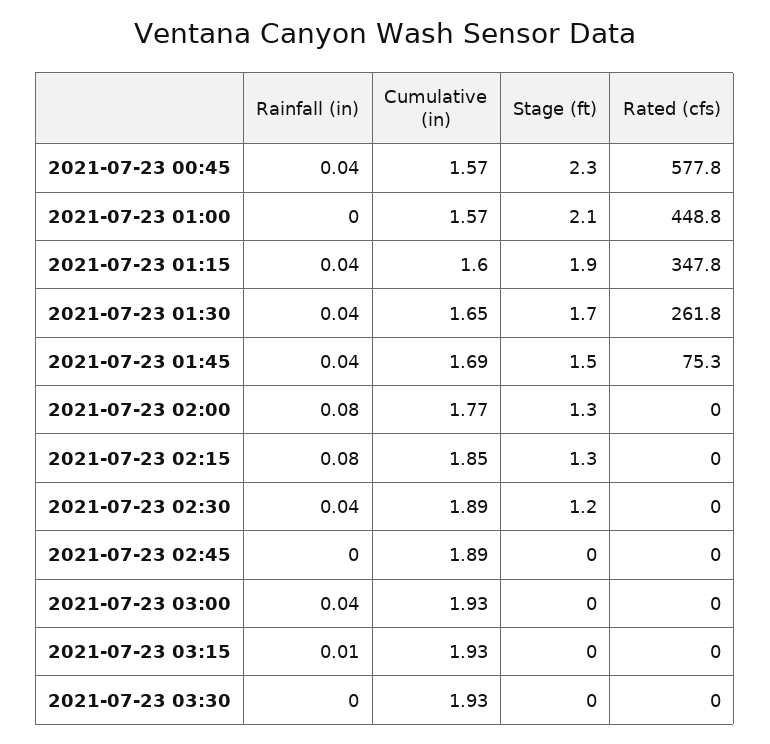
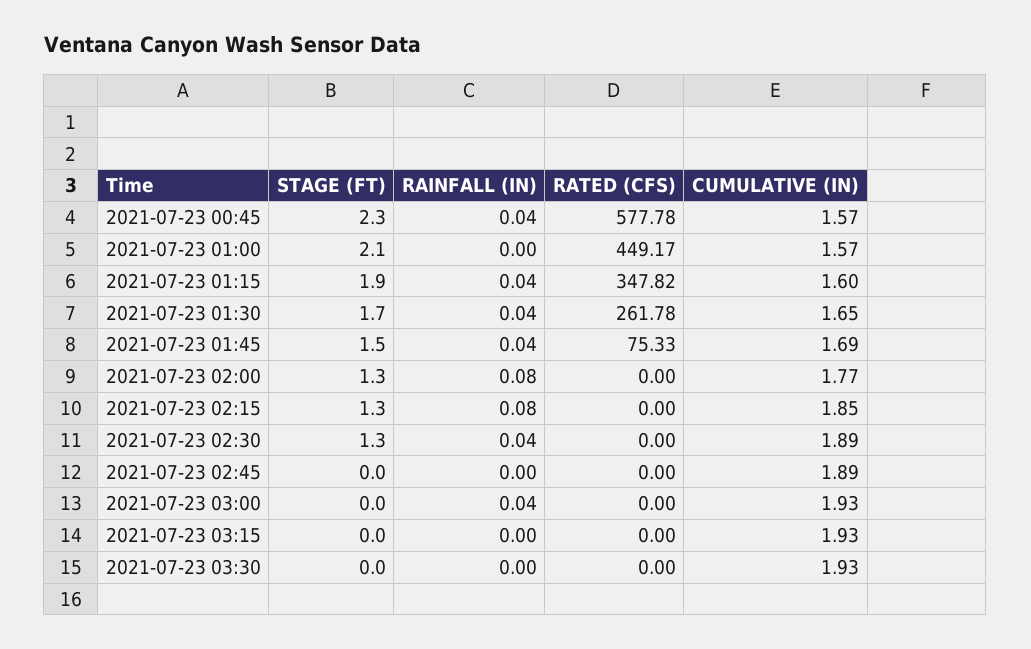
Rated (cfs), 2021-07-23 01:00: 448.8 -> 449.17
Stage (ft), 2021-07-23 02:30: 1.2 -> 1.3
Rainfall (in), 2021-07-23 03:15: 0.01 -> 0

